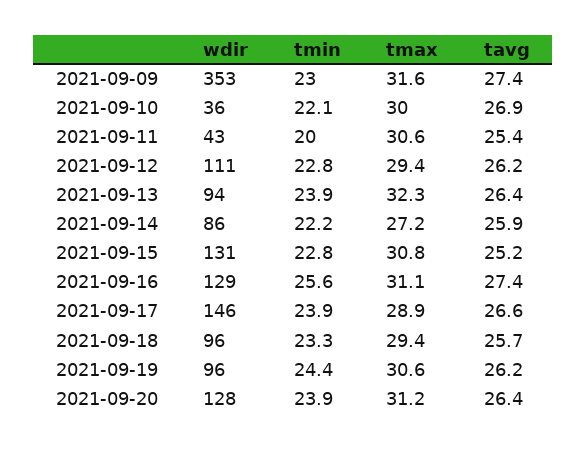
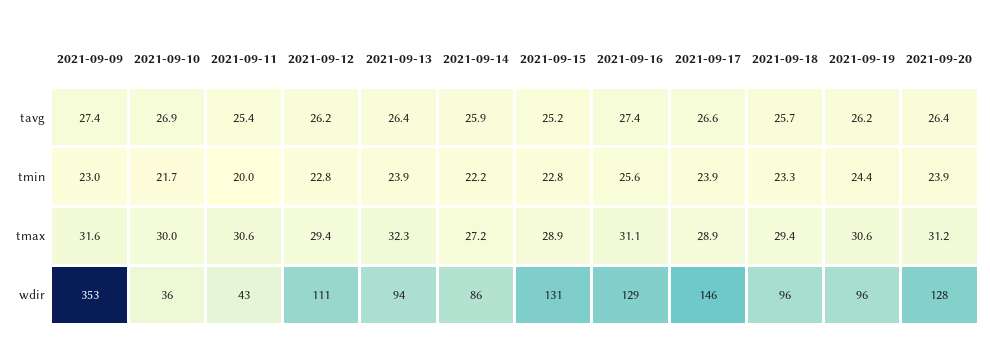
tmin, 2021-09-10: 22.1 -> 21.7
tmax, 2021-09-15: 30.8 -> 28.9

